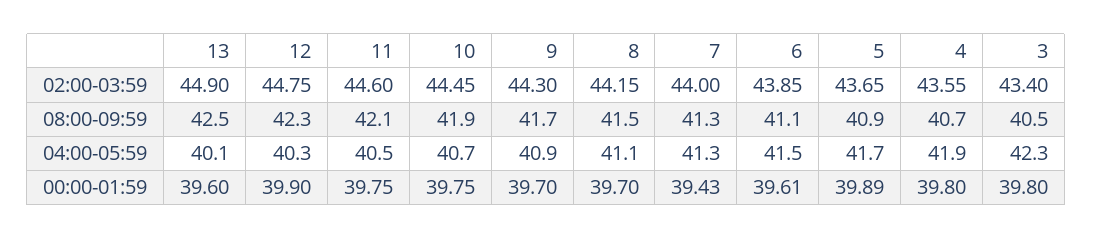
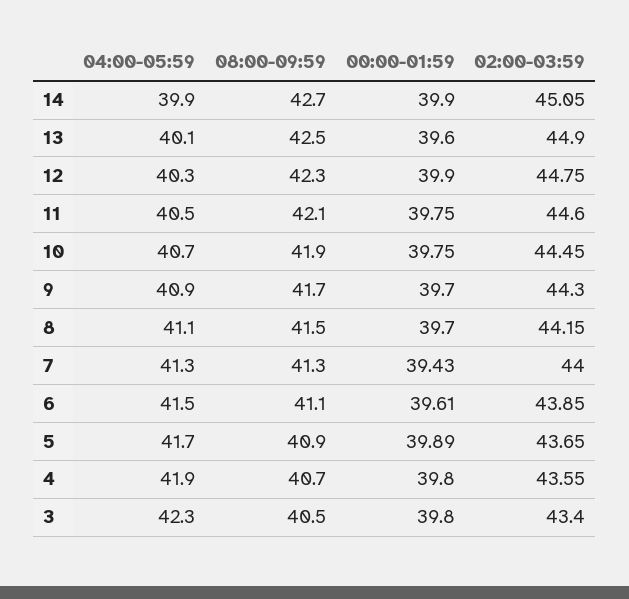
14, 04:00-05:59: none -> 39.9
14, 08:00-09:59: none -> 42.7
14, 00:00-01:59: none -> 39.9
14, 02:00-03:59: none -> 45.05

